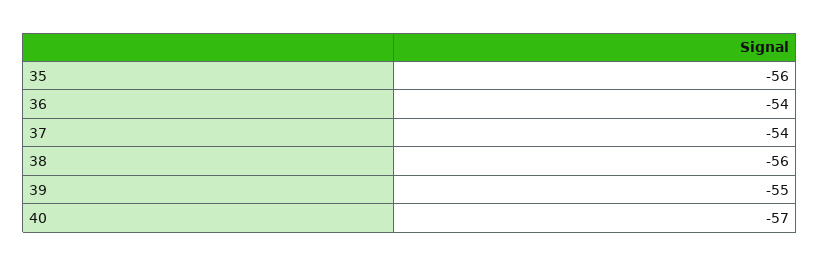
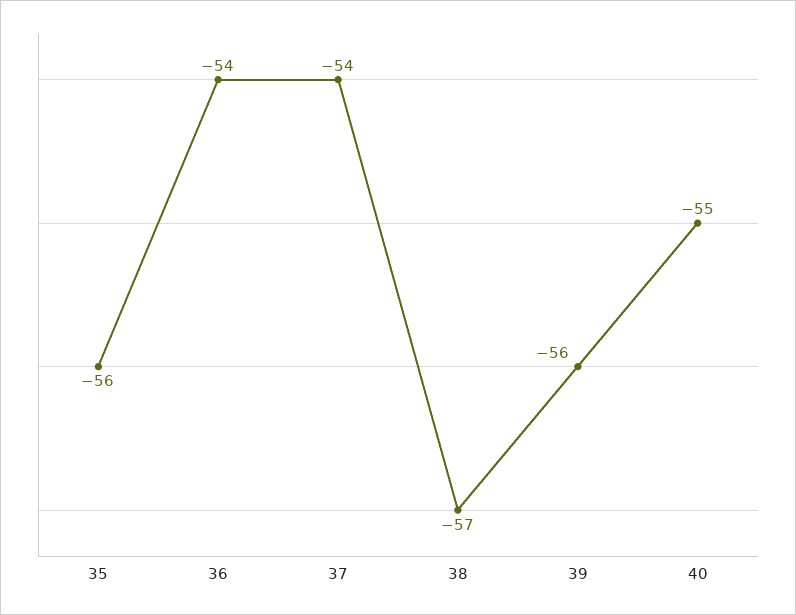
38: -56 -> -57
39: -55 -> -56
40: -57 -> -55

